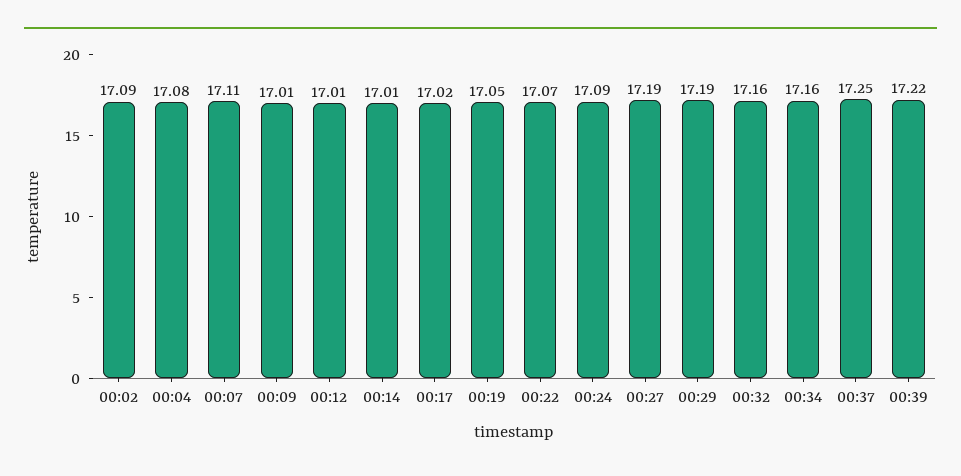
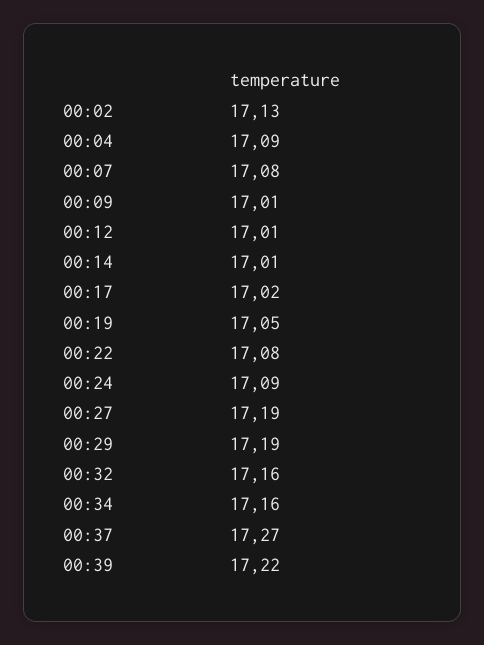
00:02: 17.09 -> 17.13
00:04: 17.08 -> 17.09
00:07: 17.11 -> 17.08
00:22: 17.07 -> 17.08
00:37: 17.25 -> 17.27

